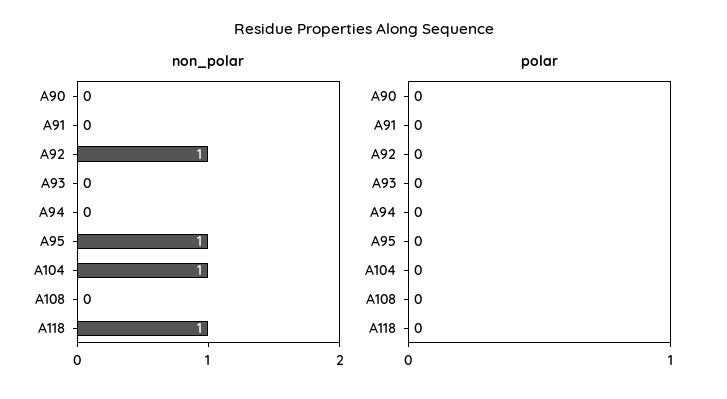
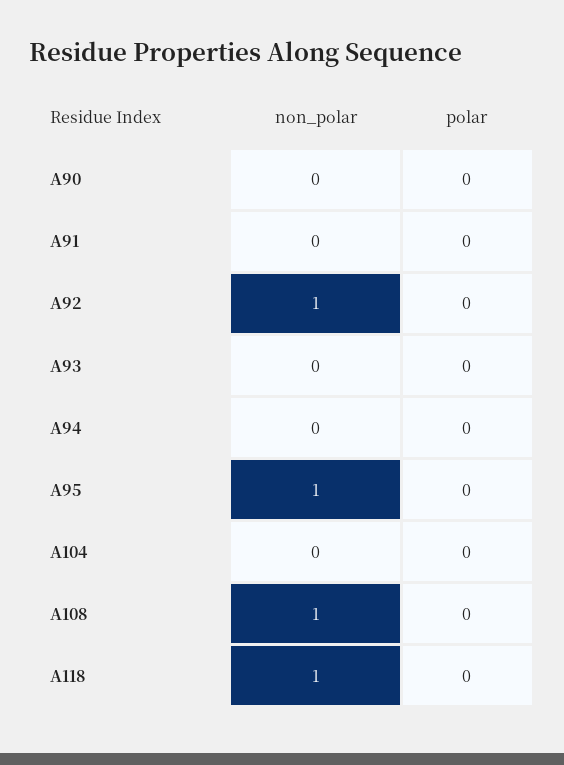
non_polar, A104: 1 -> 0
non_polar, A108: 0 -> 1

